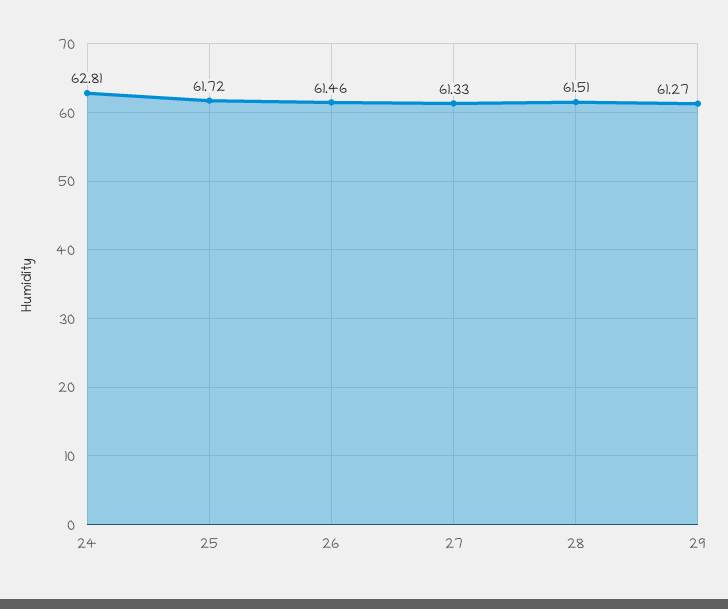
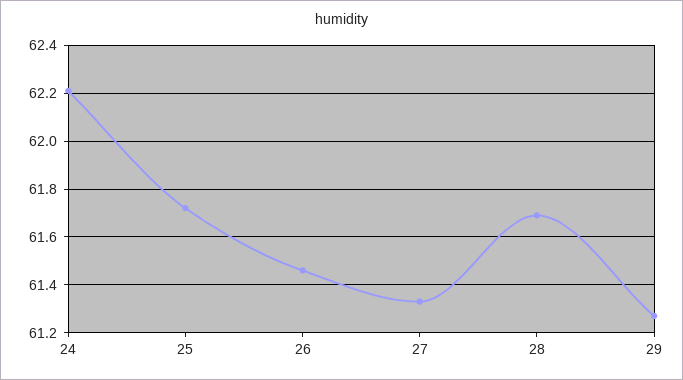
24: 62.81 -> 62.2
28: 61.51 -> 61.7

